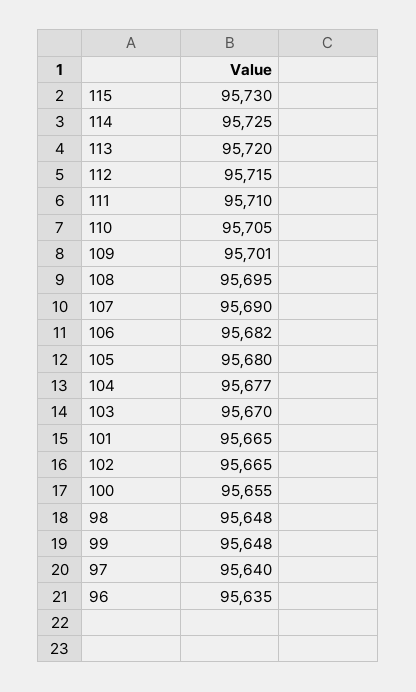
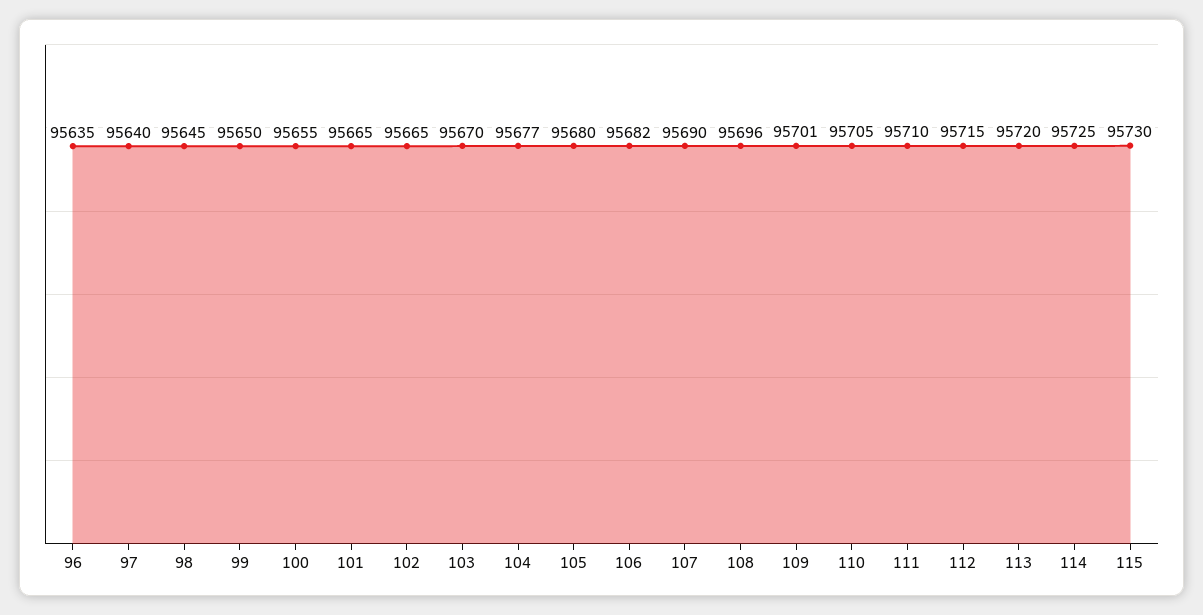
108: 95695 -> 95696
98: 95648 -> 95645
99: 95648 -> 95650

